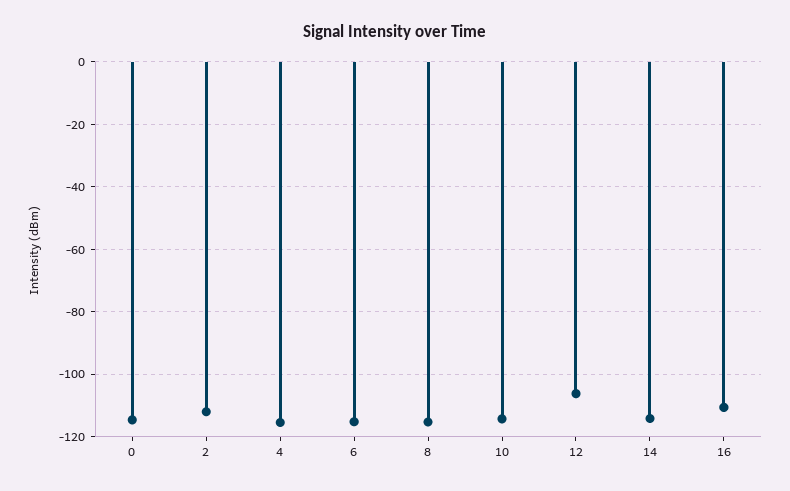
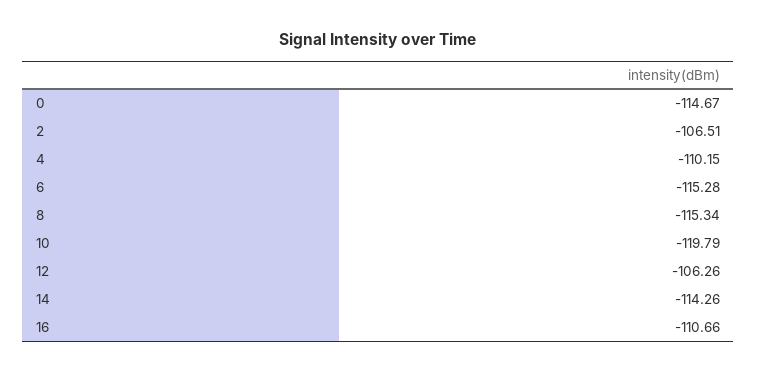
2: -112 -> -106.51
4: -116 -> -110.15
10: -114 -> -119.79

